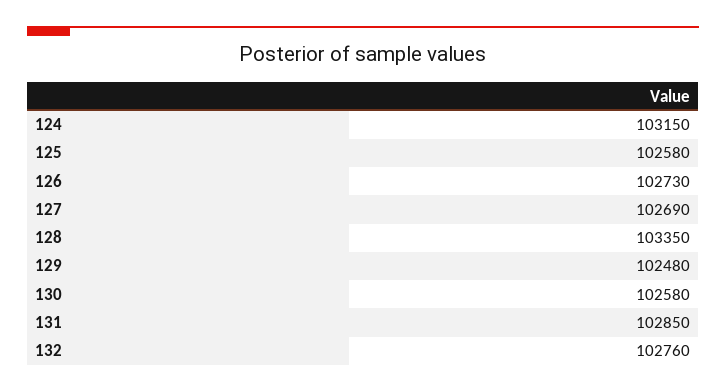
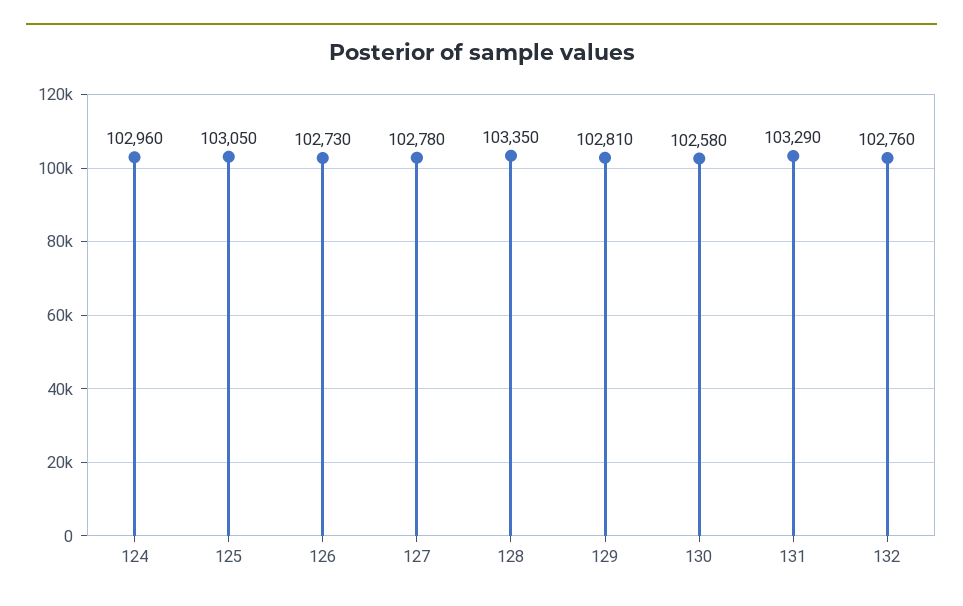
124: 103150 -> 102960
125: 102580 -> 103050
127: 102690 -> 102780
129: 102480 -> 102810
131: 102850 -> 103290

